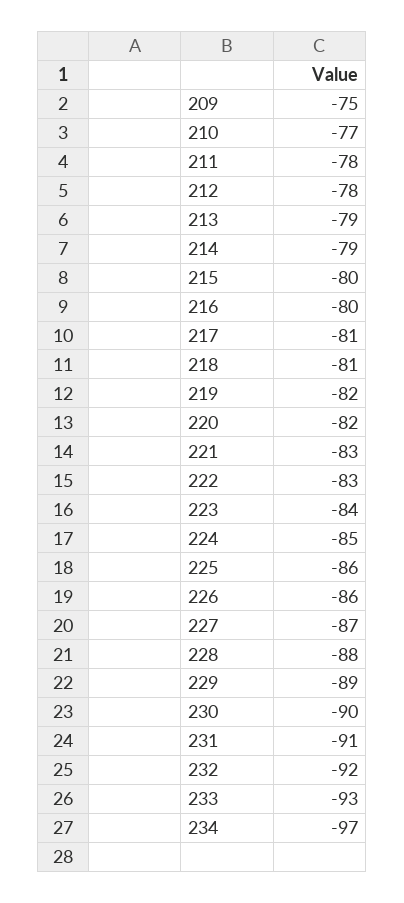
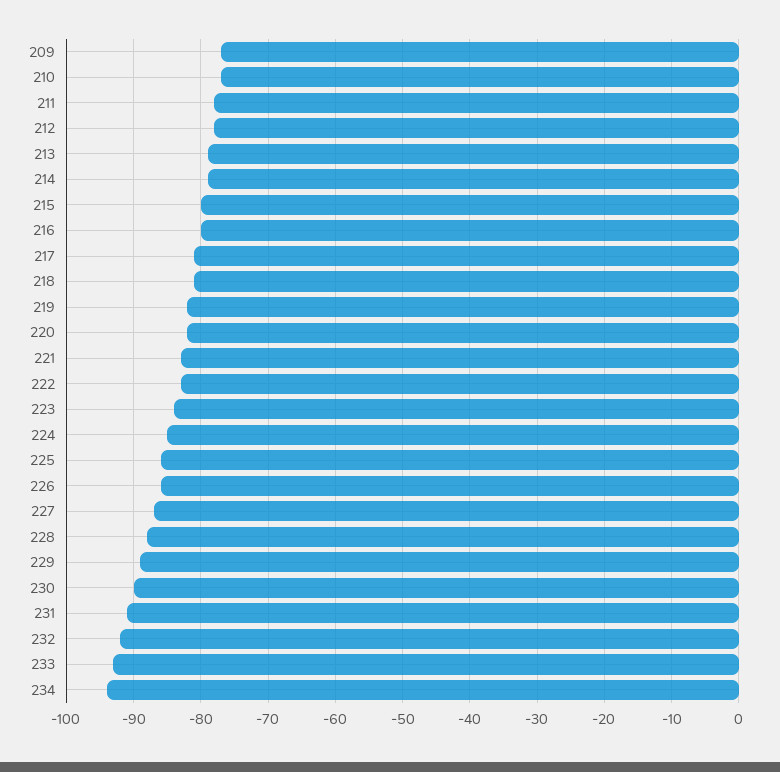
209: -75 -> -77
234: -97 -> -94

